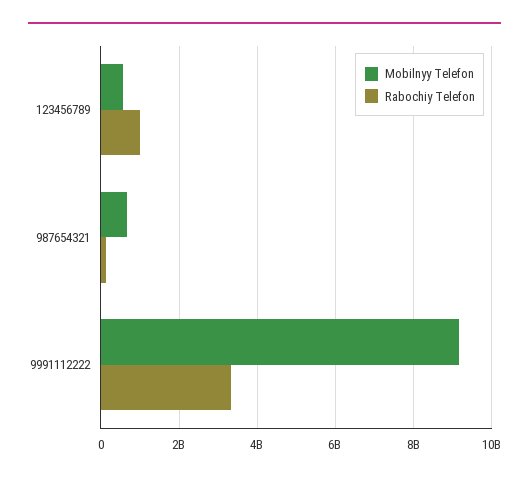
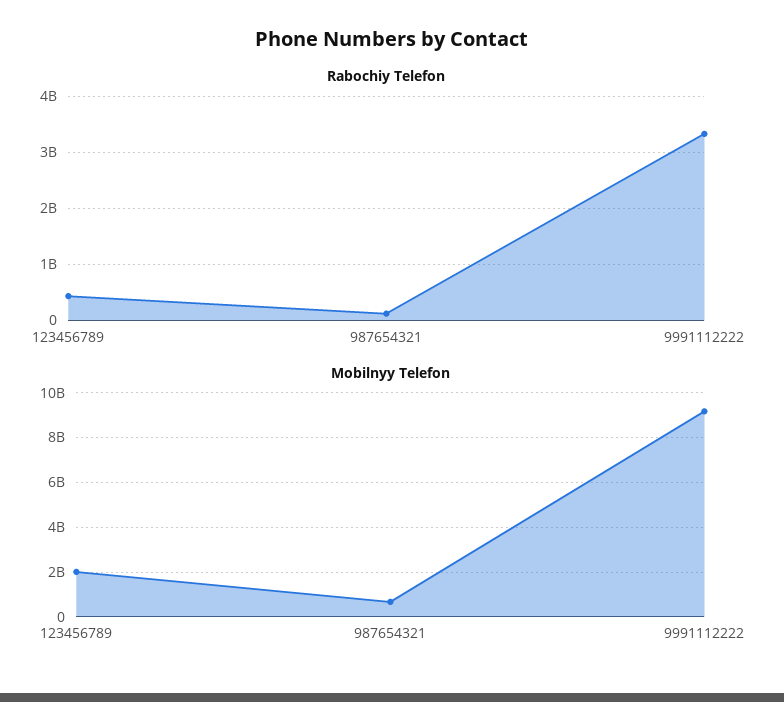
Mobilnyy Telefon, 123456789: 600000000 -> 2000000000
Rabochiy Telefon, 123456789: 1000000000 -> 400000000

